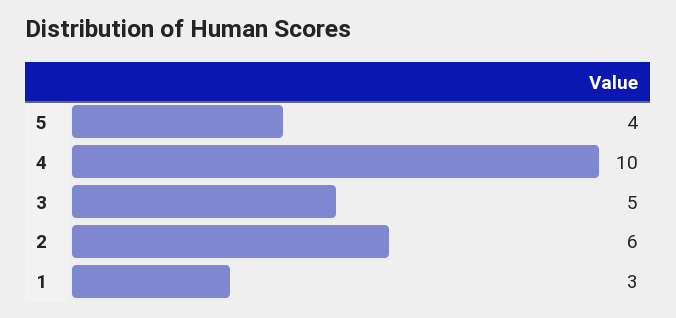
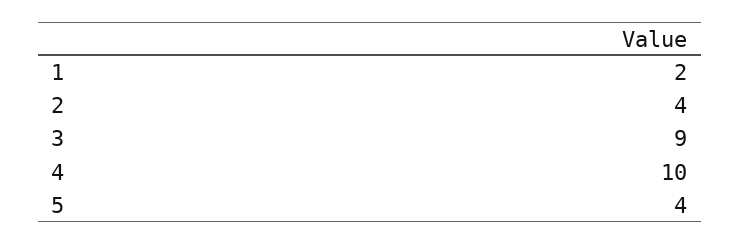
3: 5 -> 9
2: 6 -> 4
1: 3 -> 2

